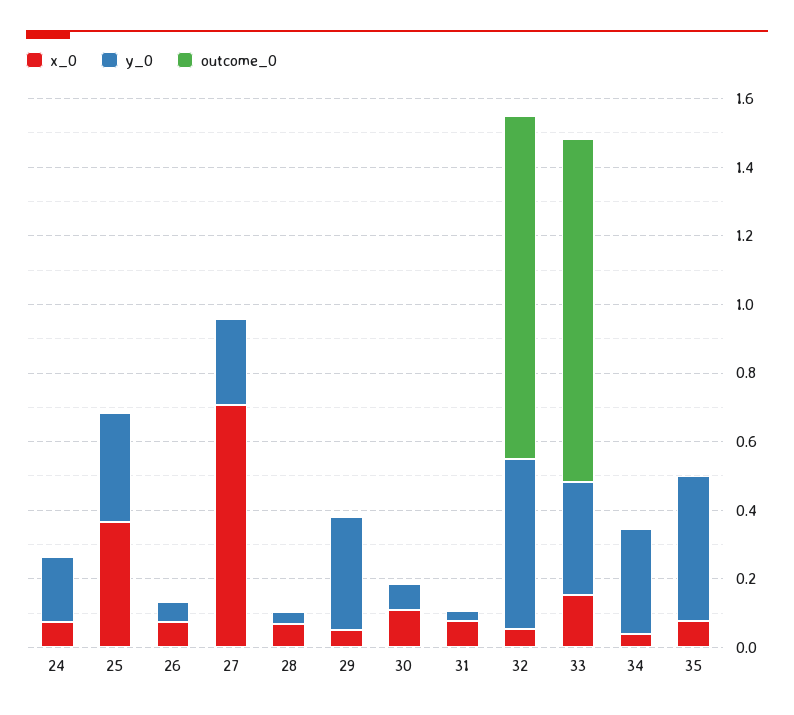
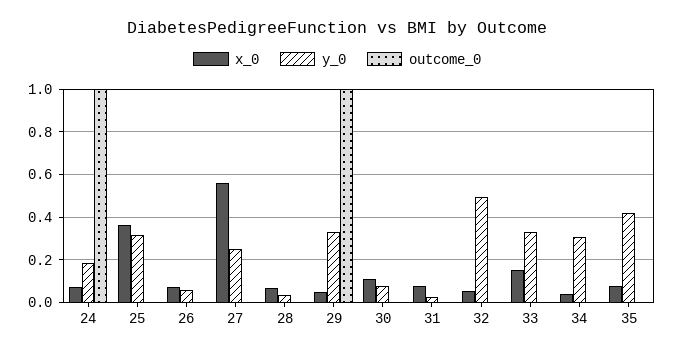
outcome_0, 24: 0 -> 1
x_0, 27: 0.7 -> 0.55
outcome_0, 29: 0 -> 1
outcome_0, 32: 1 -> 0
outcome_0, 33: 1 -> 0

